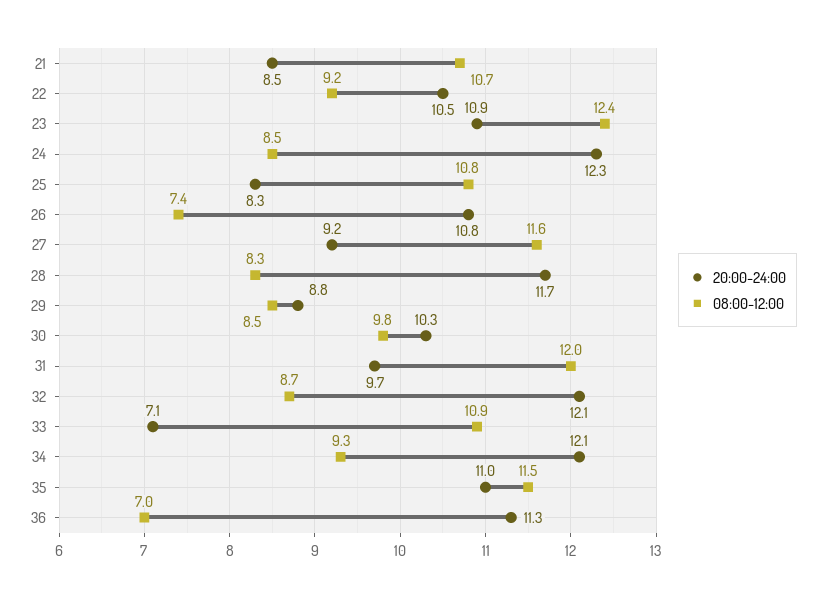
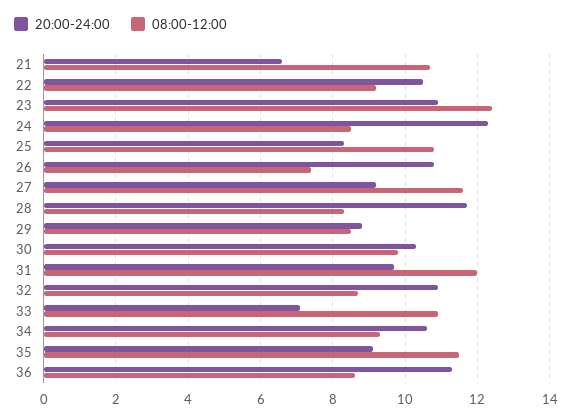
20:00-24:00, 21: 8.5 -> 6.5
20:00-24:00, 32: 12.1 -> 11
20:00-24:00, 34: 12.1 -> 10.5
20:00-24:00, 35: 11 -> 9
08:00-12:00, 36: 7 -> 8.5

